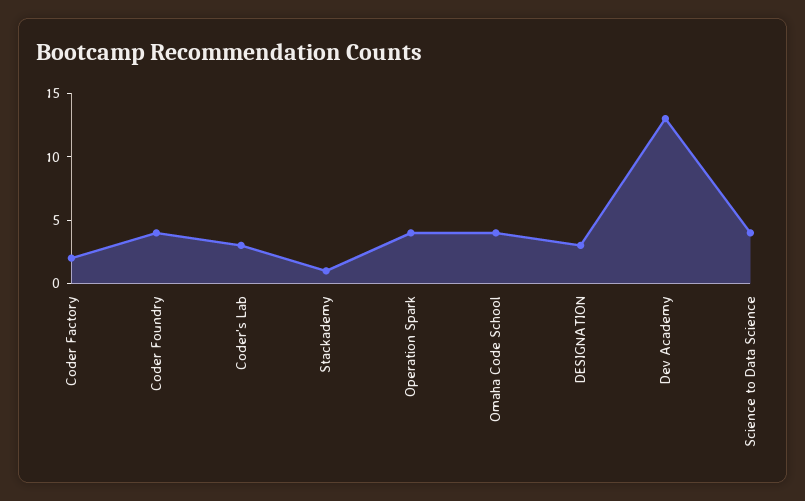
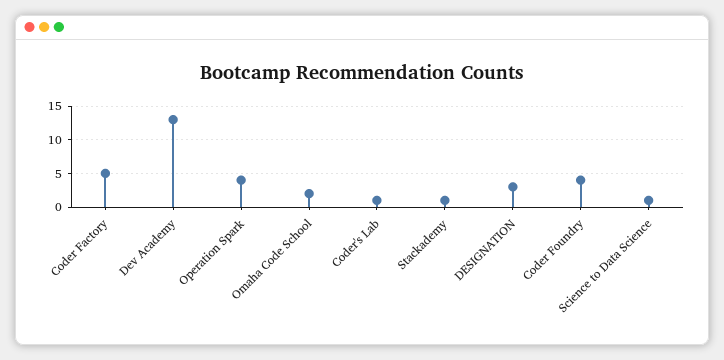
Coder Factory: 2 -> 5
Coder's Lab: 3 -> 1
Omaha Code School: 4 -> 2
Science to Data Science: 4 -> 1

